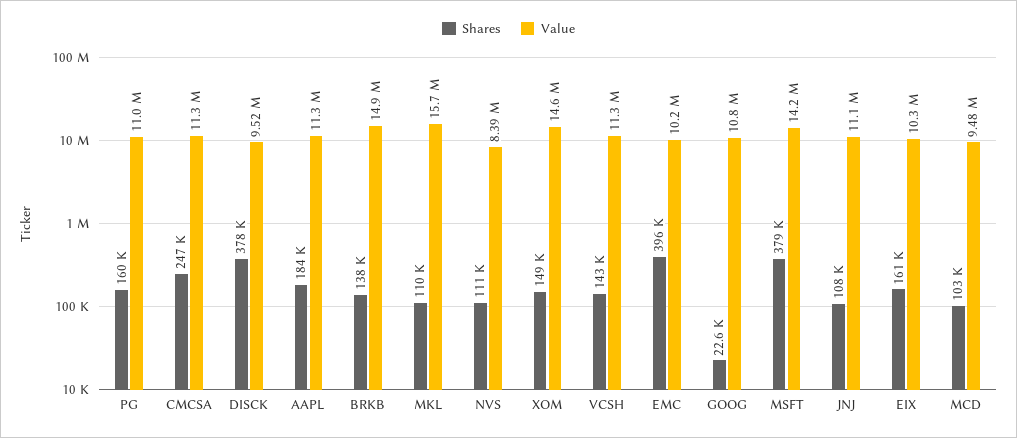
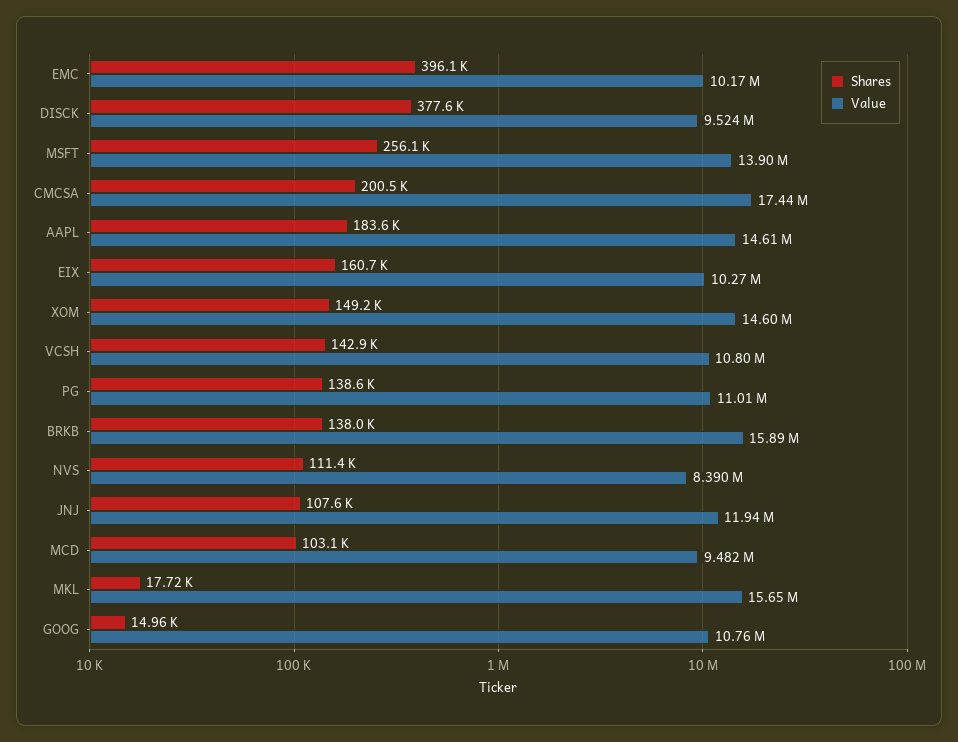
Shares, PG: 160000 -> 138600
Shares, CMCSA: 247000 -> 200500
Value, CMCSA: 11300000 -> 17440000
Value, AAPL: 11300000 -> 14610000
Value, BRKB: 14900000 -> 15890000
Shares, MKL: 110000 -> 17720
Value, VCSH: 11300000 -> 10800000
Shares, GOOG: 22600 -> 14960
Shares, MSFT: 379000 -> 256100
Value, MSFT: 14200000 -> 13900000
Value, JNJ: 11100000 -> 11940000

